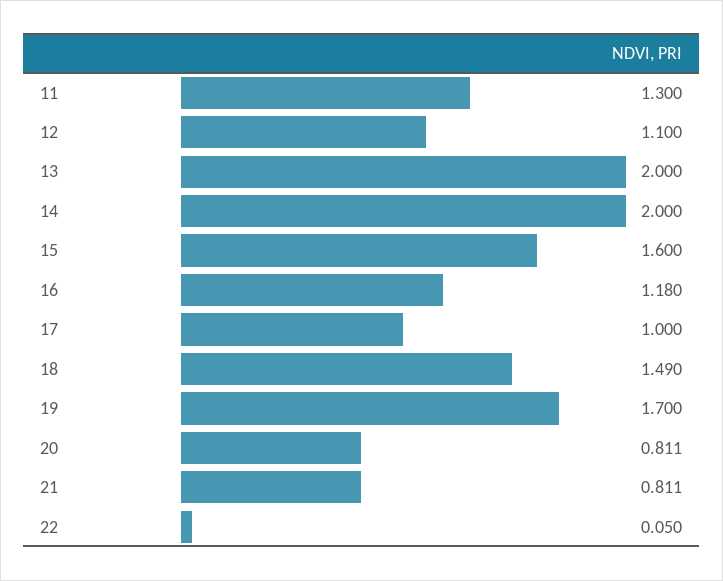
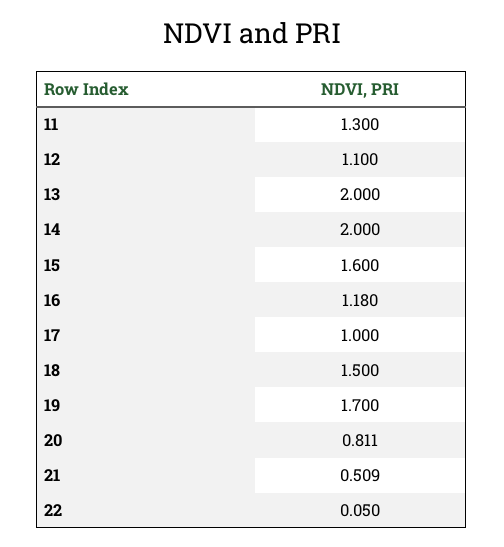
18: 1.49 -> 1.5
21: 0.811 -> 0.509

